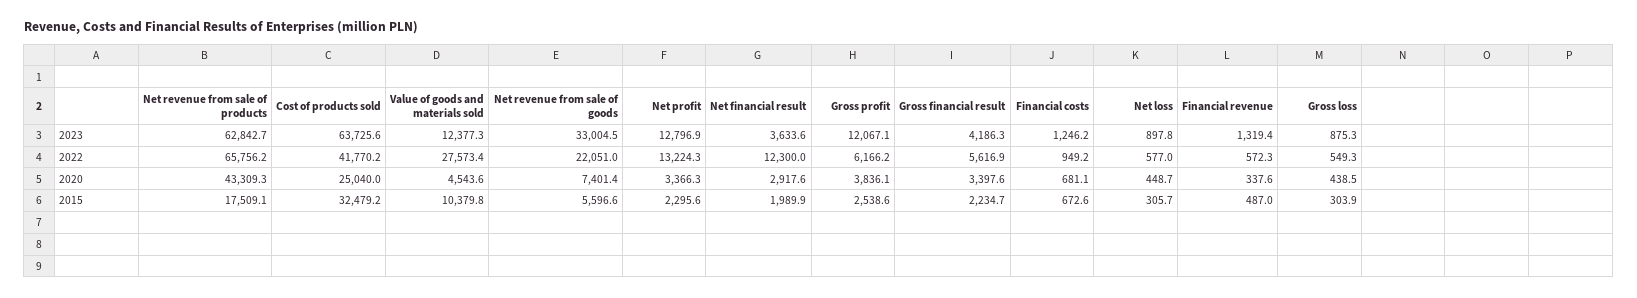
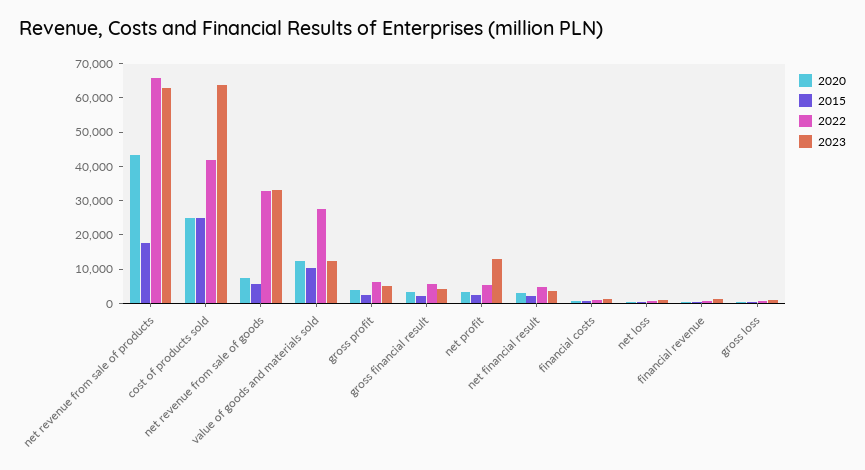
2023, Gross profit: 12067.1 -> 5000
2022, Net revenue from sale of goods: 22051 -> 32500
2022, Net profit: 13224.3 -> 5000
2022, Net financial result: 12300 -> 5000
2020, Value of goods and materials sold: 4543.6 -> 12500
2015, Cost of products sold: 32479.2 -> 25000

